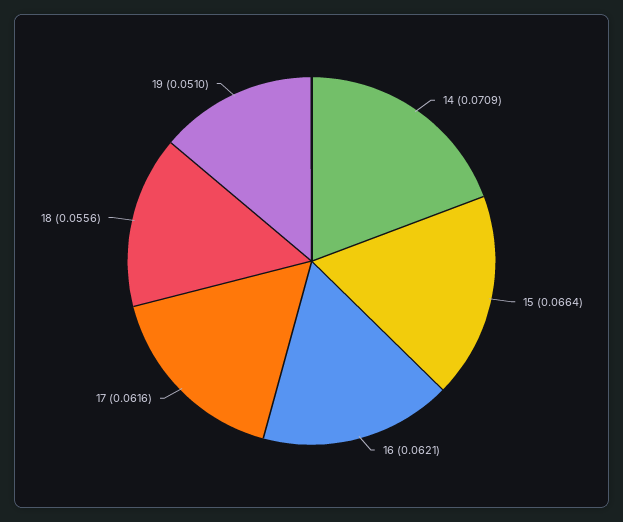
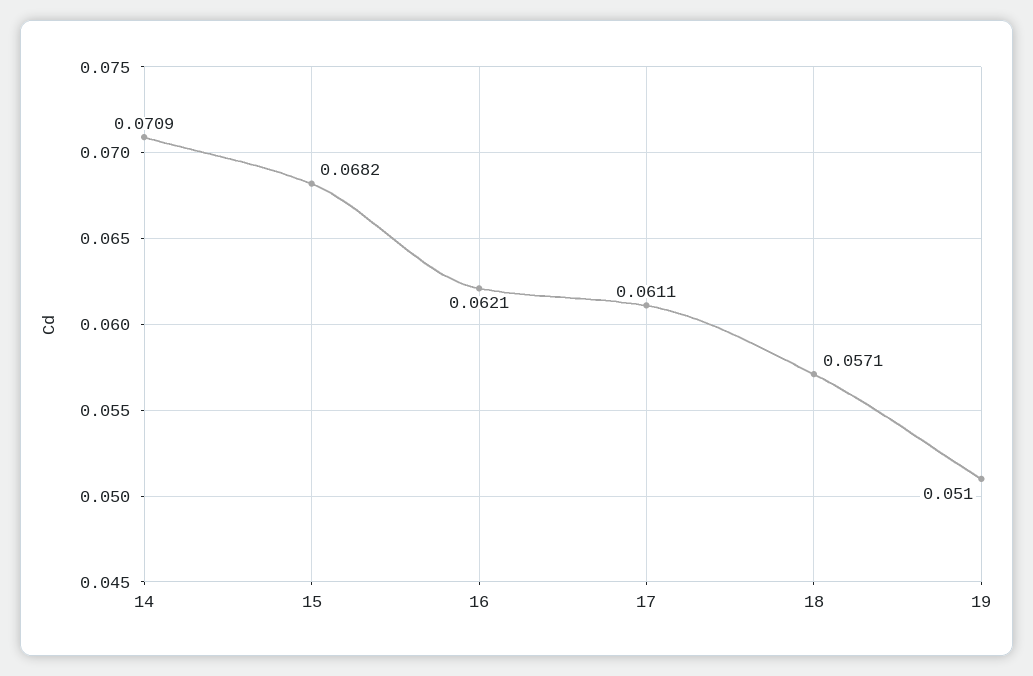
15: 0.0664 -> 0.0682
17: 0.0616 -> 0.0611
18: 0.0556 -> 0.0571

